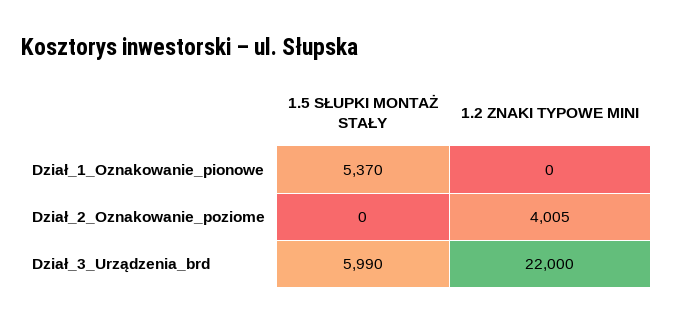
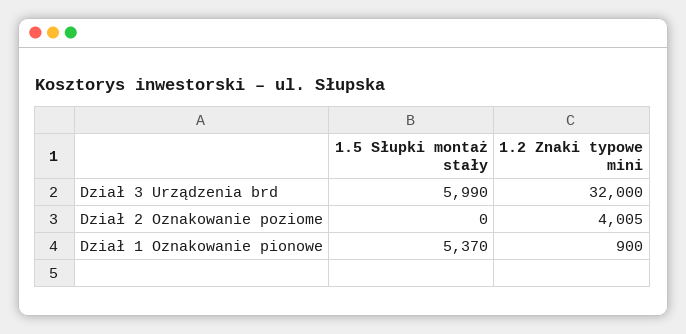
1.2 ZNAKI TYPOWE MINI, Dział_1_Oznakowanie_pionowe: 0 -> 900
1.2 ZNAKI TYPOWE MINI, Dział_3_Urządzenia_brd: 22000 -> 32000

